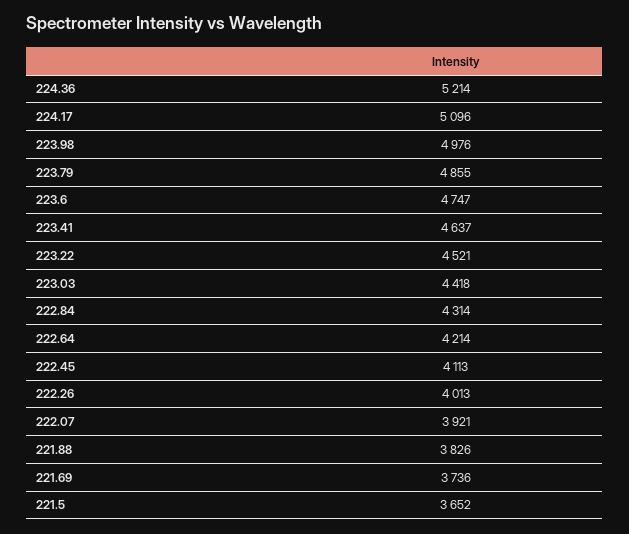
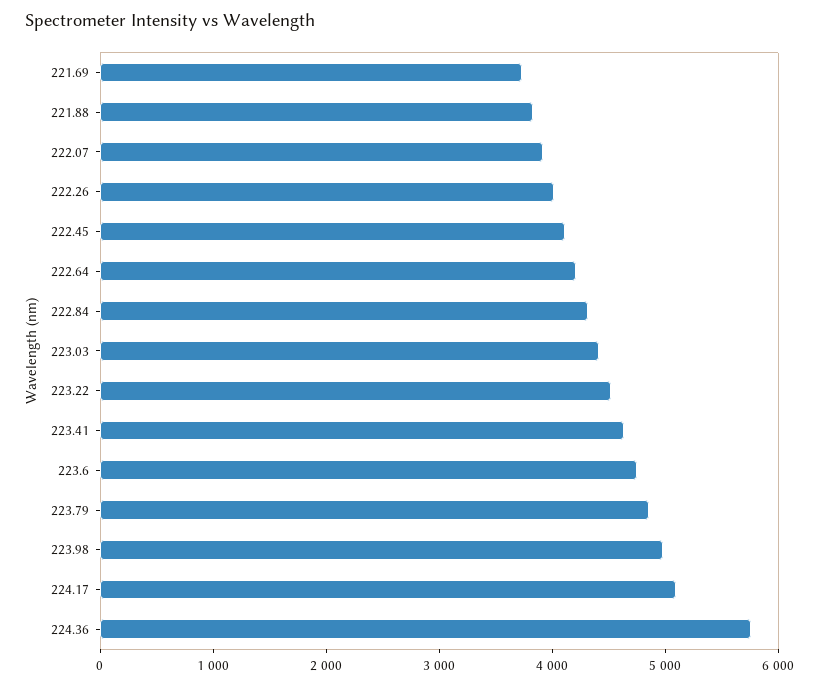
224.36: 5214 -> 5800
221.5: 3652 -> none

